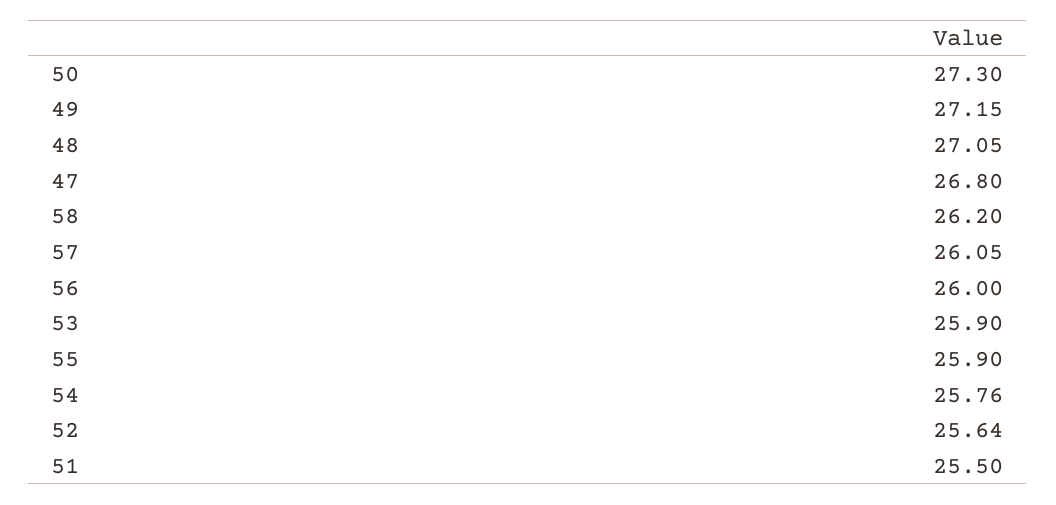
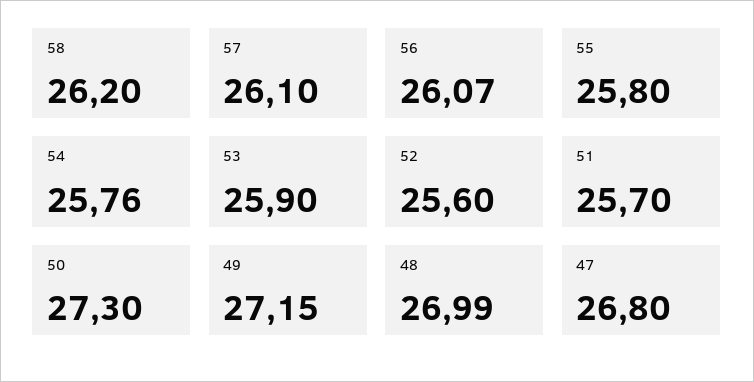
48: 27.05 -> 26.99
57: 26.05 -> 26.1
56: 26 -> 26.07
55: 25.9 -> 25.8
52: 25.64 -> 25.6
51: 25.5 -> 25.7

